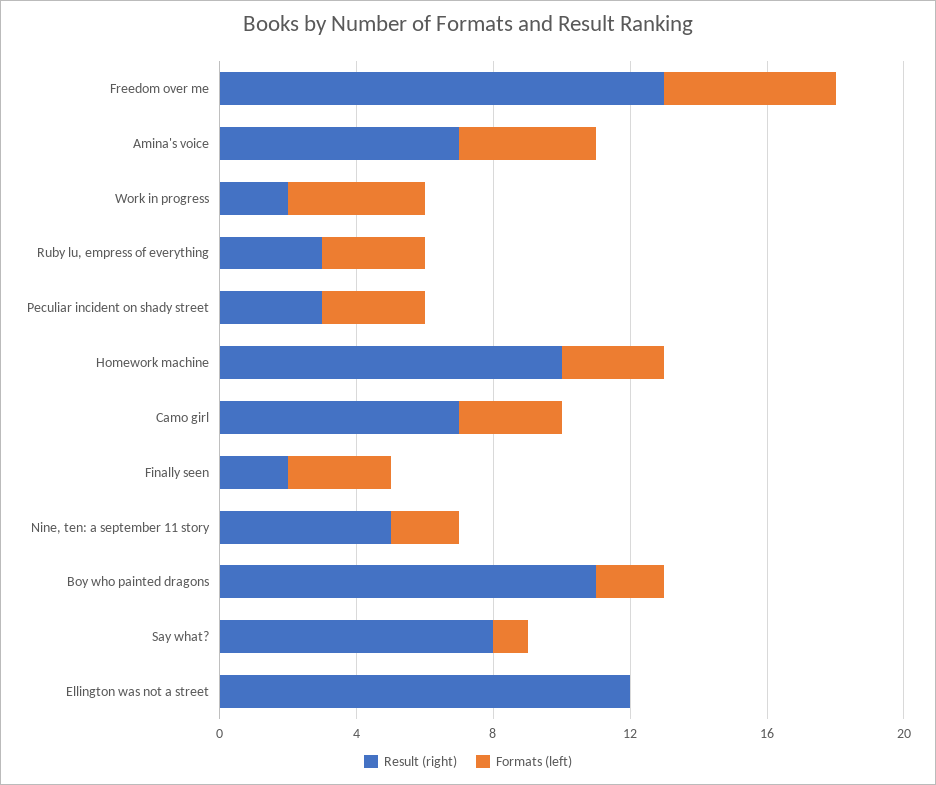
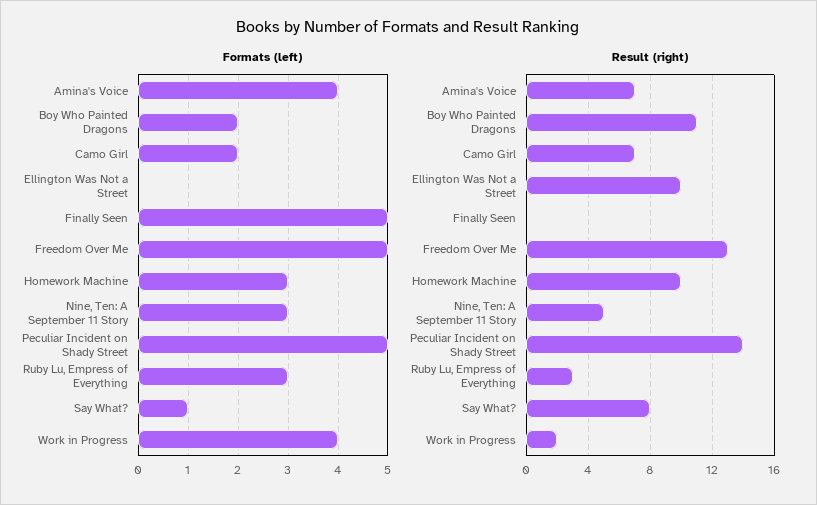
Result (right), Peculiar incident on shady street: 3 -> 14
Formats (left), Peculiar incident on shady street: 3 -> 5
Formats (left), Camo girl: 3 -> 2
Result (right), Finally seen: 2 -> 0
Formats (left), Finally seen: 3 -> 5
Formats (left), Nine, ten: a september 11 story: 2 -> 3
Result (right), Ellington was not a street: 12 -> 10

